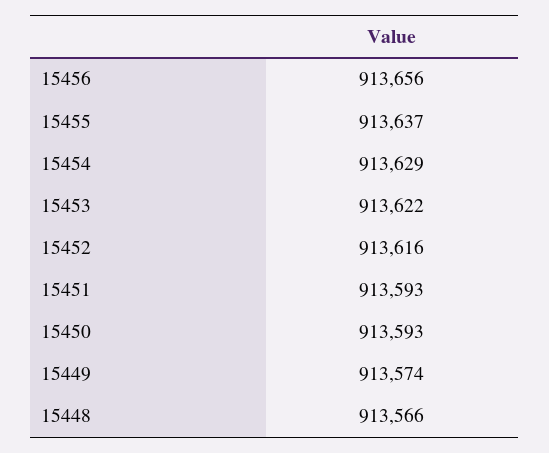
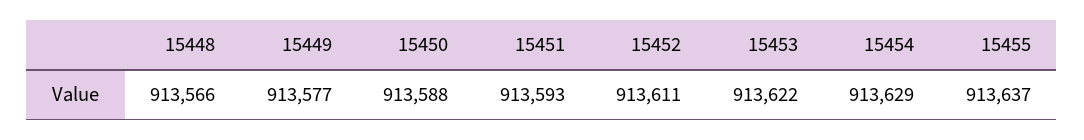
15456: 913656 -> none
15452: 913616 -> 913611
15450: 913593 -> 913588
15449: 913574 -> 913577

